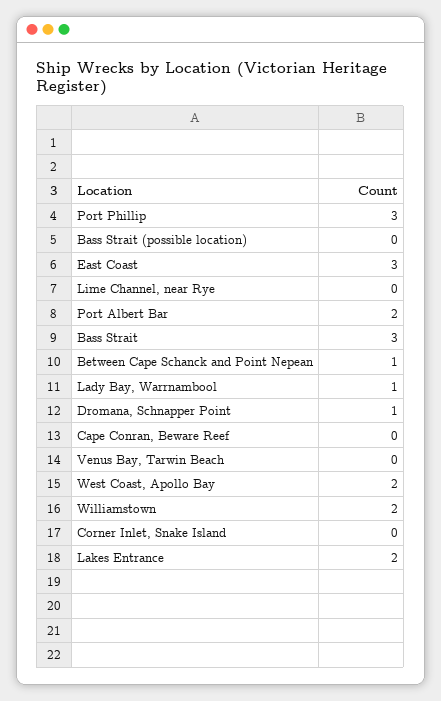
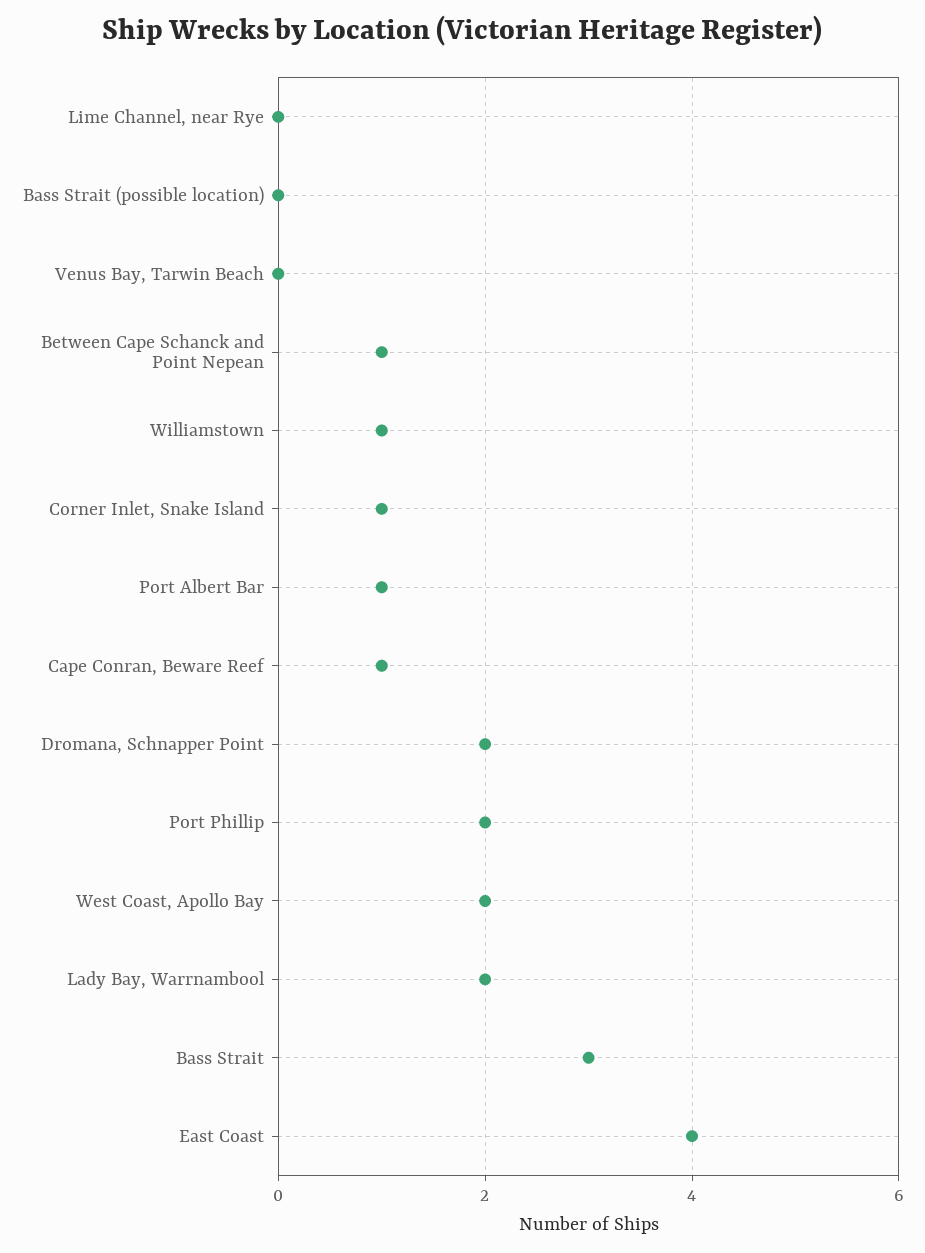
Port Phillip: 3 -> 2
East Coast: 3 -> 4
Port Albert Bar: 2 -> 1
Lady Bay, Warrnambool: 1 -> 2
Dromana, Schnapper Point: 1 -> 2
Cape Conran, Beware Reef: 0 -> 1
Williamstown: 2 -> 1
Corner Inlet, Snake Island: 0 -> 1
Lakes Entrance: 2 -> none

